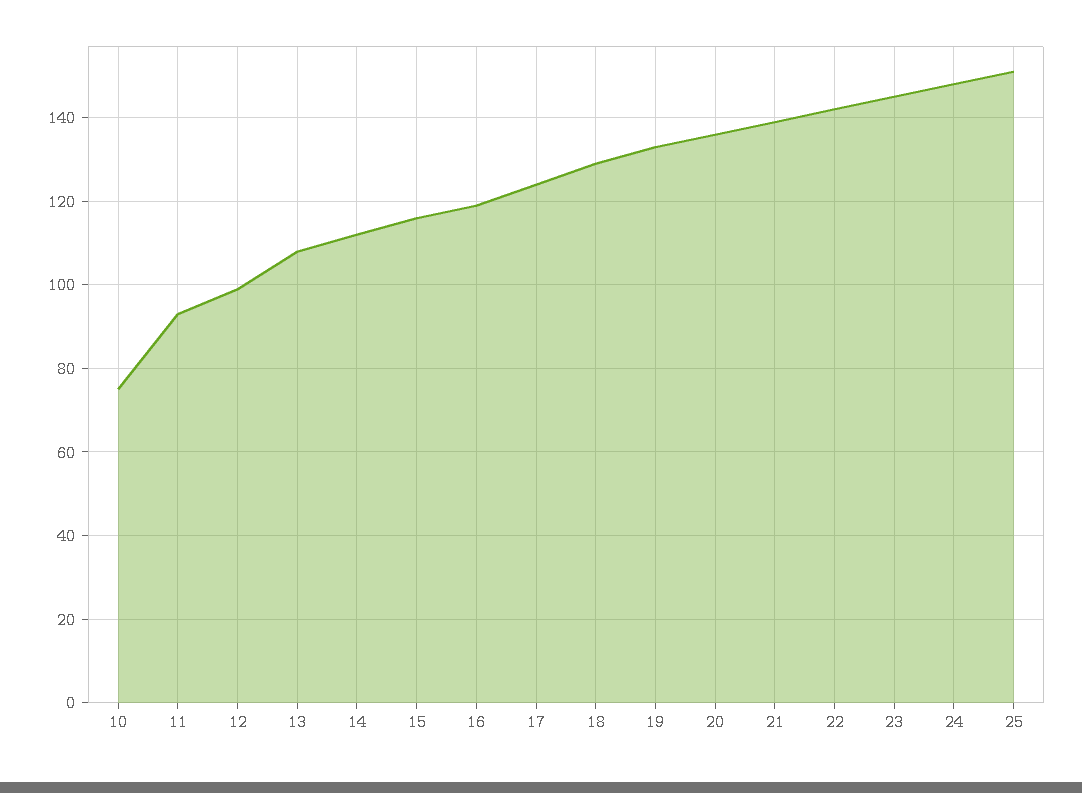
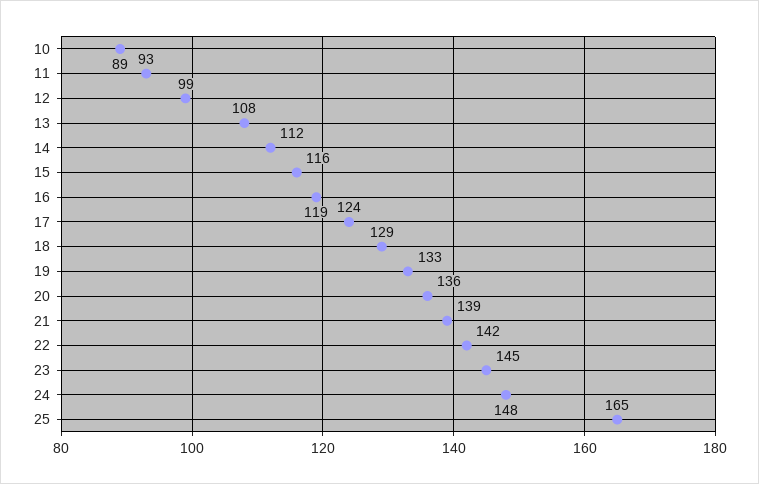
10: 75 -> 89
25: 150 -> 165

